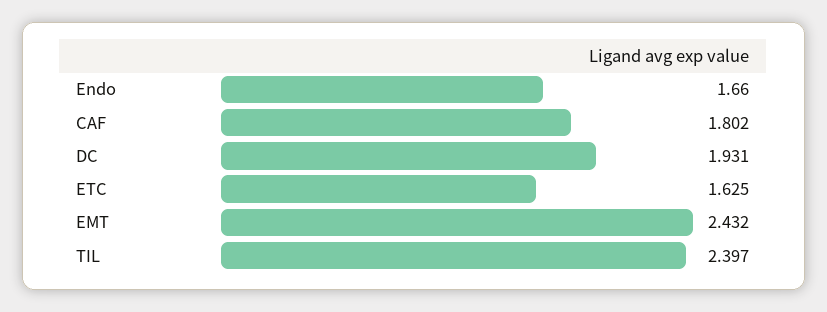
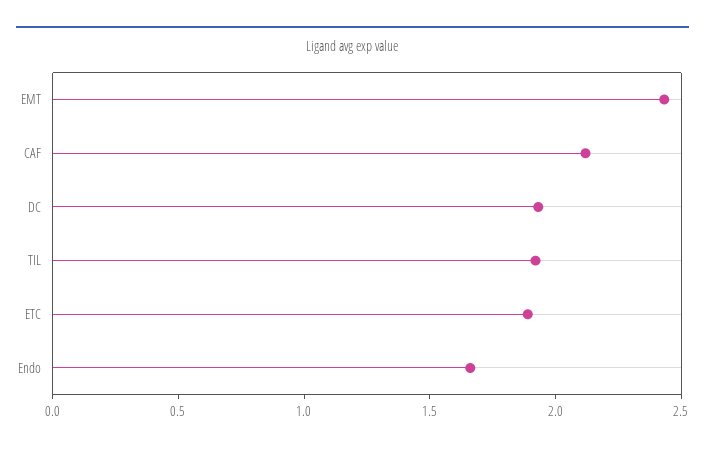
CAF: 1.802 -> 2.1
ETC: 1.625 -> 1.9
TIL: 2.397 -> 1.9

